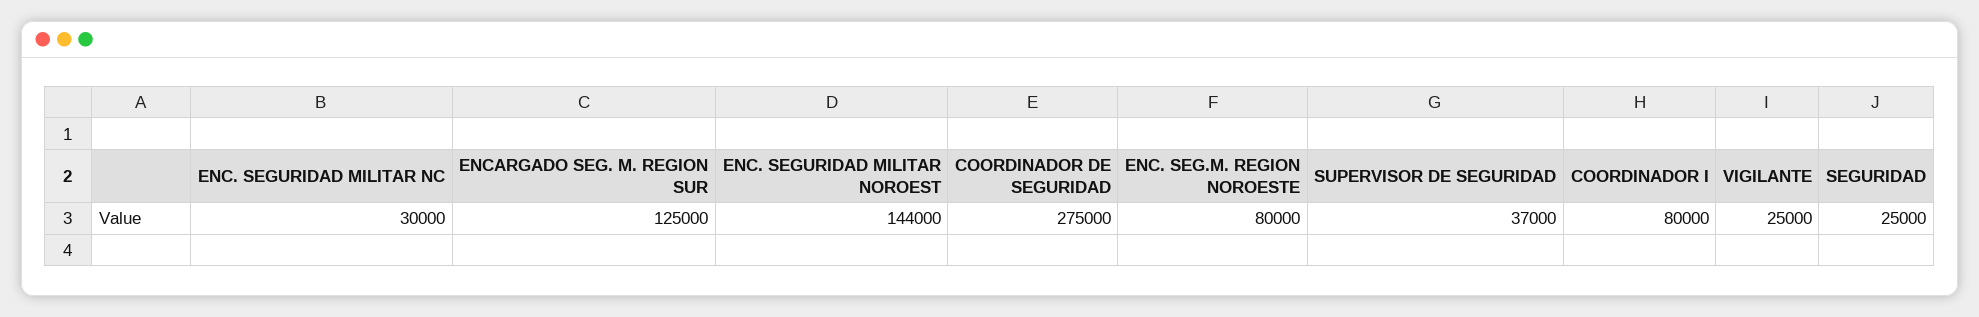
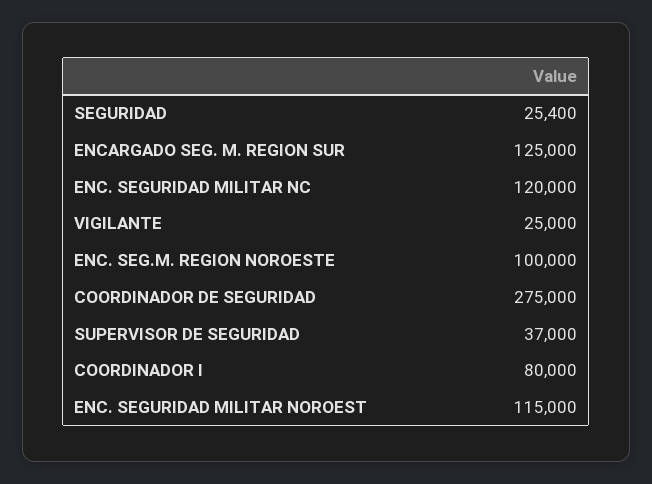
ENC. SEGURIDAD MILITAR NC: 30000 -> 120000
ENC. SEGURIDAD MILITAR NOROEST: 144000 -> 115000
ENC. SEG.M. REGION NOROESTE: 80000 -> 100000
SEGURIDAD: 25000 -> 25400

